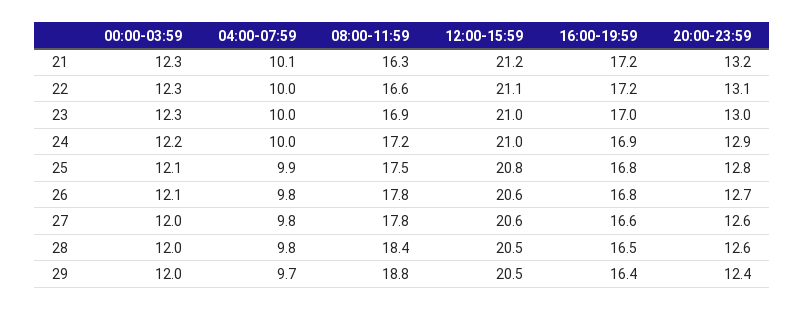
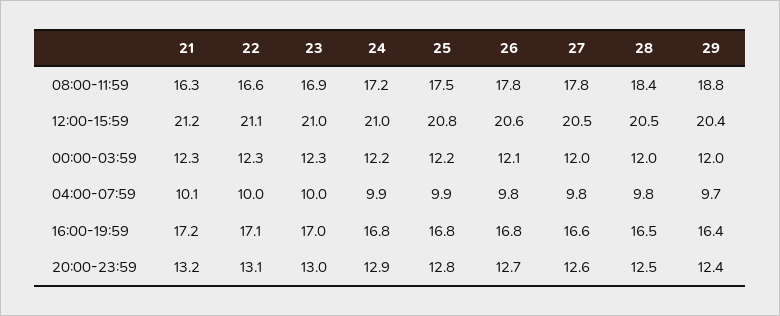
16:00-19:59, 22: 17.2 -> 17.1
04:00-07:59, 24: 10 -> 9.9
16:00-19:59, 24: 16.9 -> 16.8
00:00-03:59, 25: 12.1 -> 12.2
12:00-15:59, 27: 20.6 -> 20.5
20:00-23:59, 28: 12.6 -> 12.5
12:00-15:59, 29: 20.5 -> 20.4

